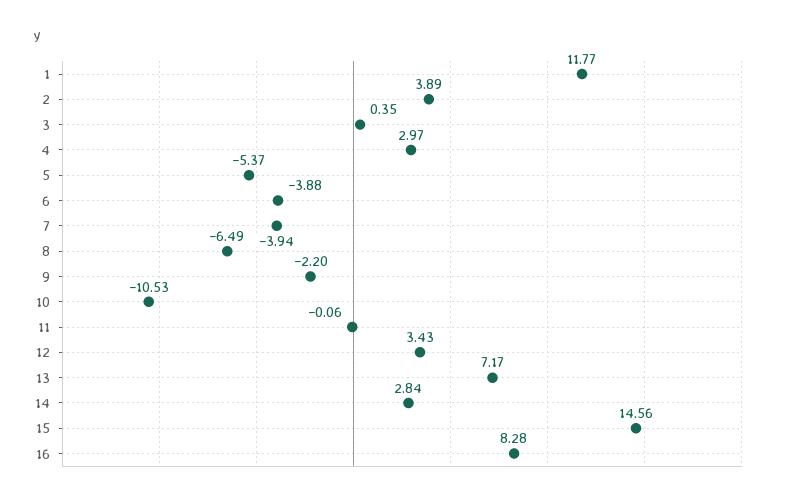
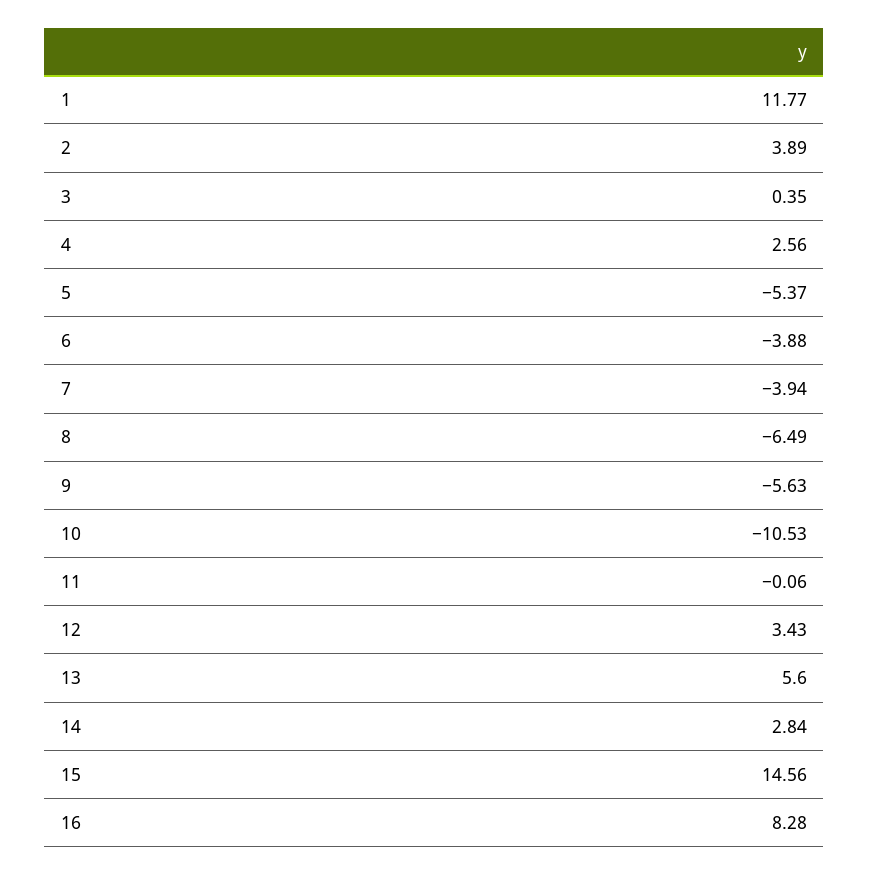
4: 2.97 -> 2.56
9: -2.2 -> -5.63
13: 7.17 -> 5.6

